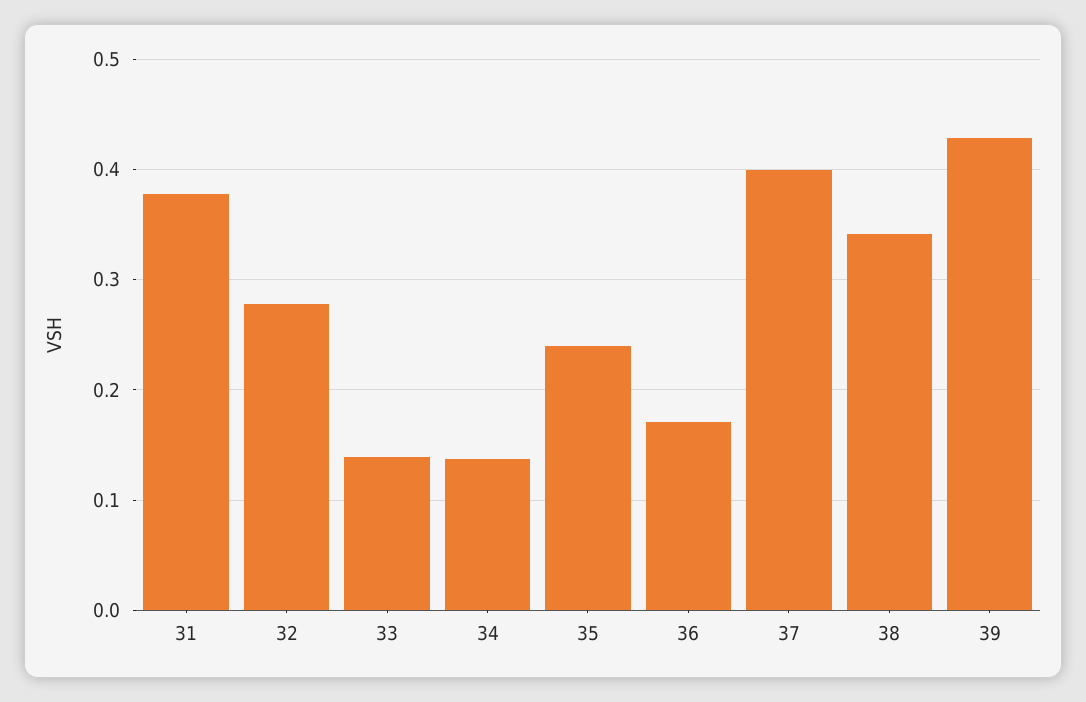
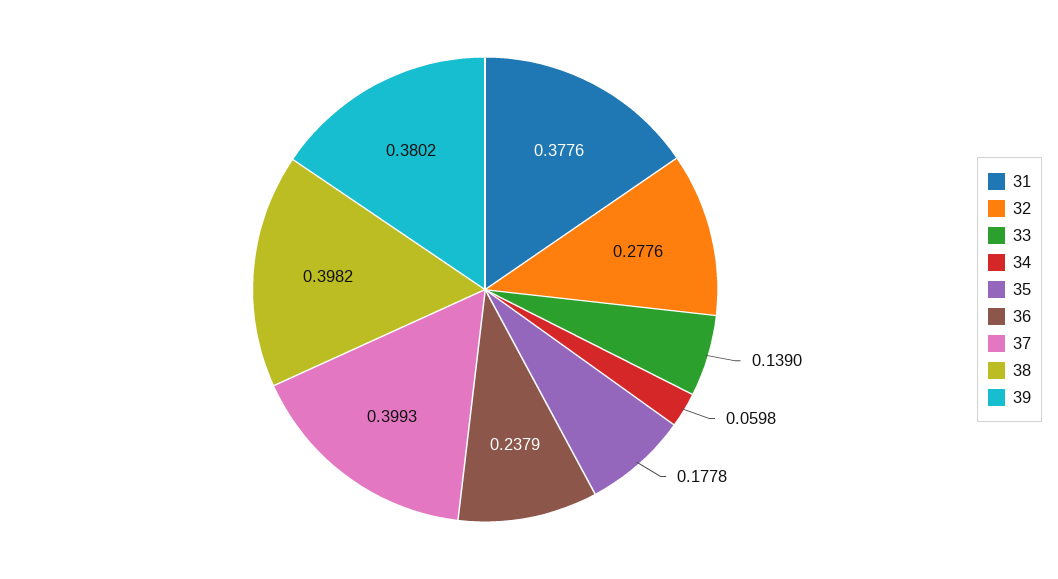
34: 0.14 -> 0.0598
35: 0.24 -> 0.1778
36: 0.17 -> 0.2379
38: 0.34 -> 0.3982
39: 0.43 -> 0.3802

